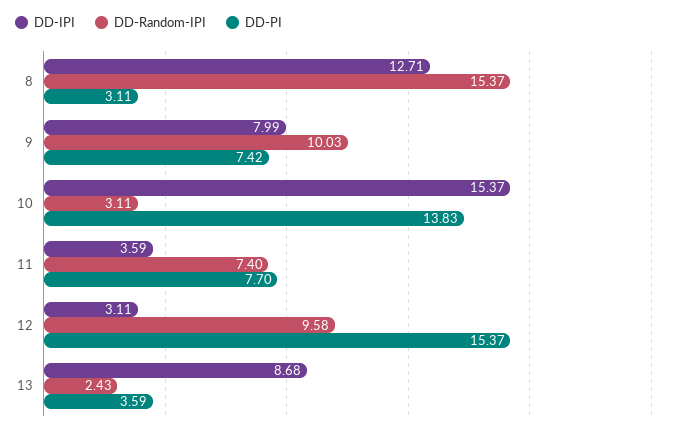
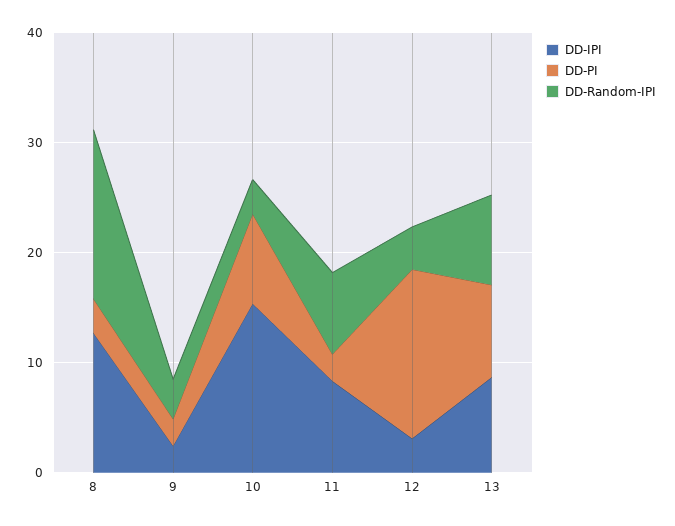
DD-IPI, 9: 7.99 -> 2
DD-Random-IPI, 9: 10.03 -> 4
DD-PI, 9: 7.42 -> 2
DD-PI, 10: 13.83 -> 8
DD-IPI, 11: 3.59 -> 8
DD-PI, 11: 7.7 -> 2
DD-Random-IPI, 12: 9.58 -> 4
DD-Random-IPI, 13: 2.43 -> 8
DD-PI, 13: 3.59 -> 8

